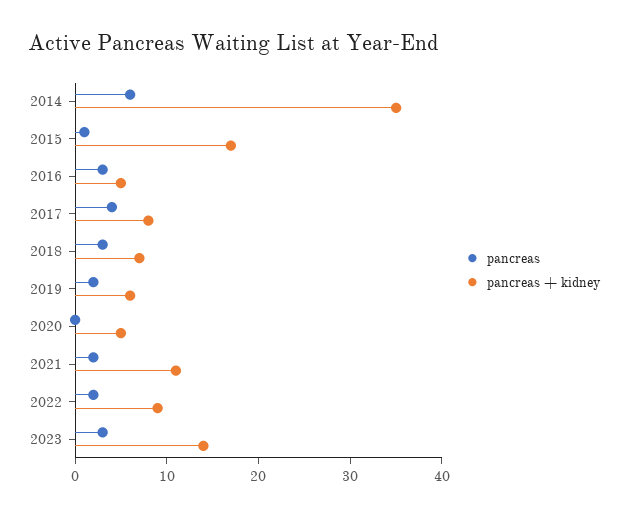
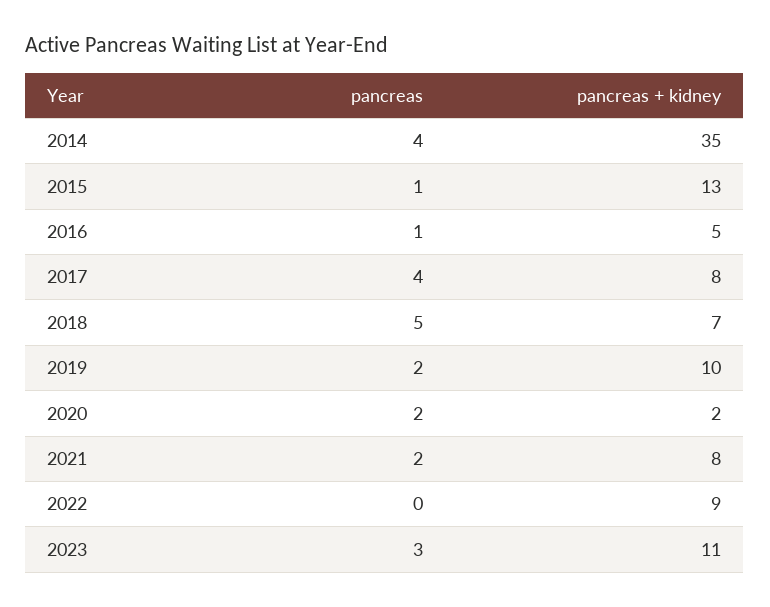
pancreas, 2014: 6 -> 4
pancreas + kidney, 2015: 17 -> 13
pancreas, 2016: 3 -> 1
pancreas, 2018: 3 -> 5
pancreas + kidney, 2019: 6 -> 10
pancreas, 2020: 0 -> 2
pancreas + kidney, 2020: 5 -> 2
pancreas + kidney, 2021: 11 -> 8
pancreas, 2022: 2 -> 0
pancreas + kidney, 2023: 14 -> 11

